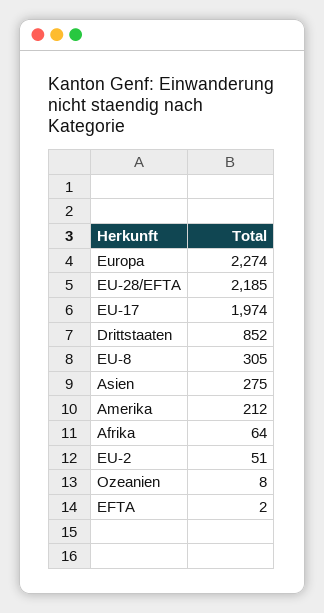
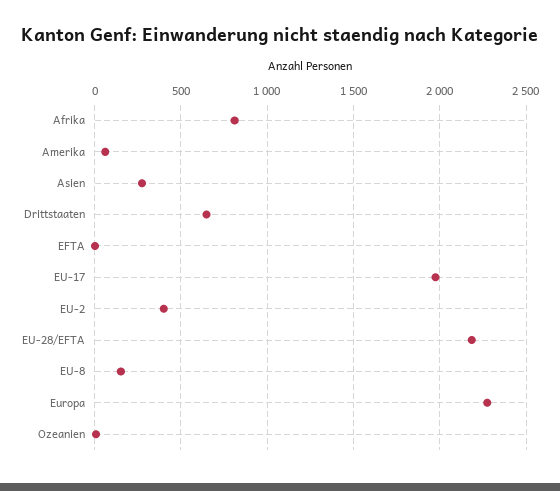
Drittstaaten: 852 -> 650
EU-8: 305 -> 150
Amerika: 212 -> 50
Afrika: 64 -> 800
EU-2: 51 -> 400

